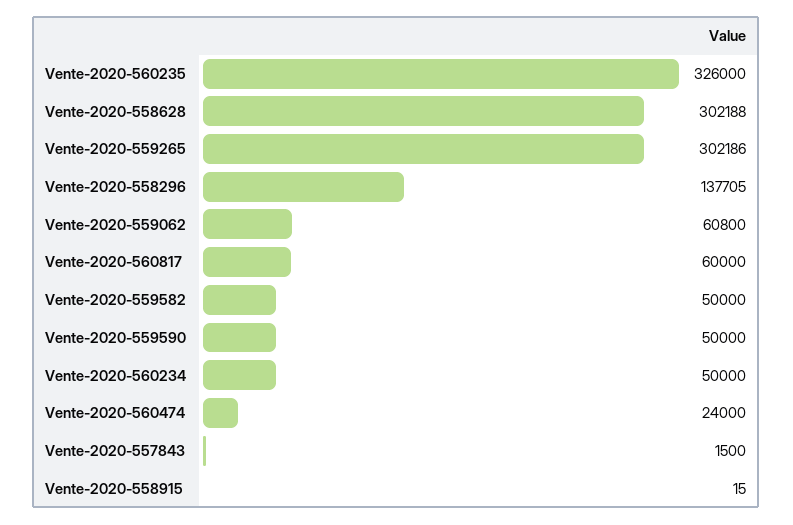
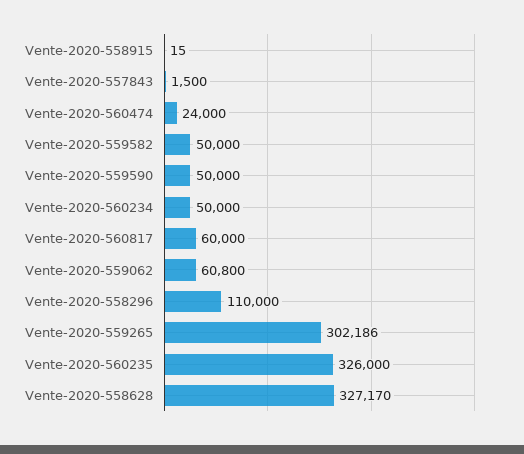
Vente-2020-558628: 302188 -> 327170
Vente-2020-558296: 137705 -> 110000

